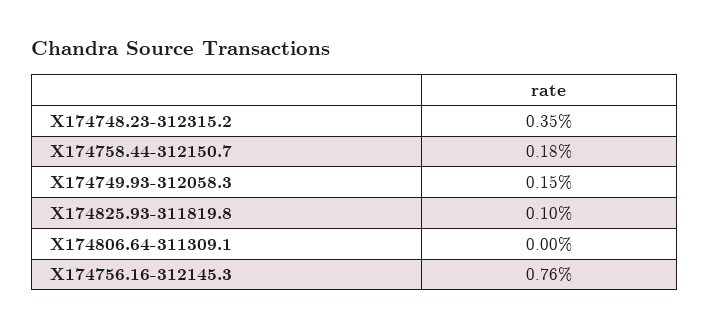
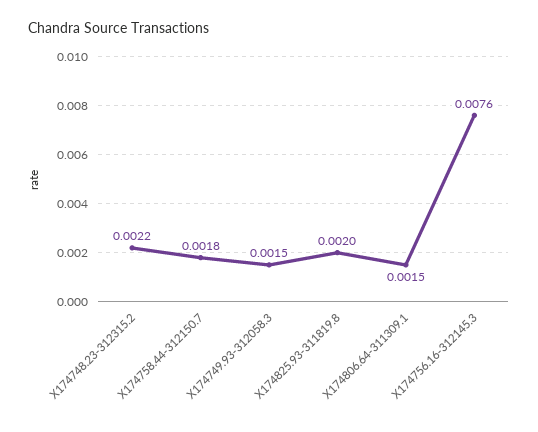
X174748.23-312315.2: 0.0035 -> 0.0022
X174825.93-311819.8: 0.001 -> 0.002
X174806.64-311309.1: 0 -> 0.0015

